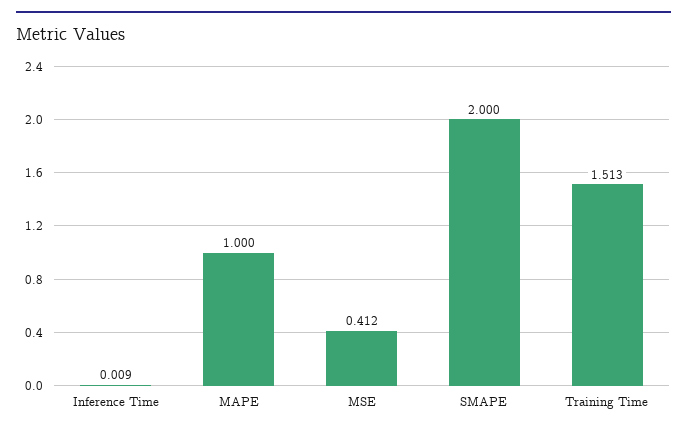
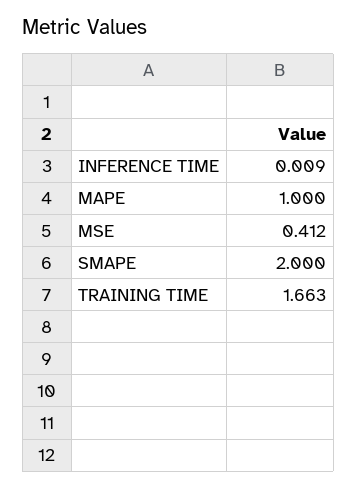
Training Time: 1.513 -> 1.663

